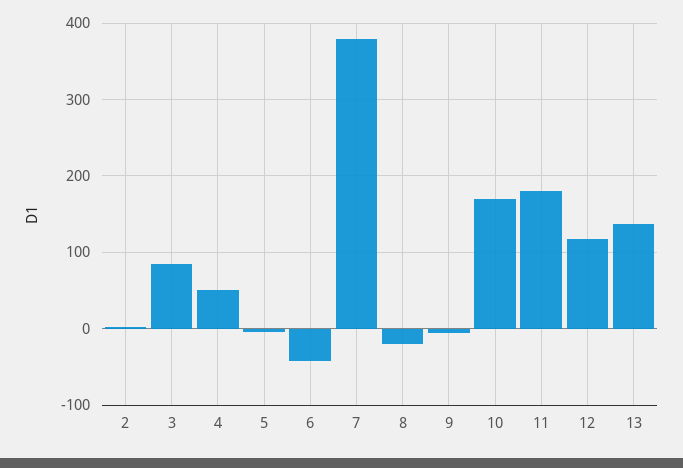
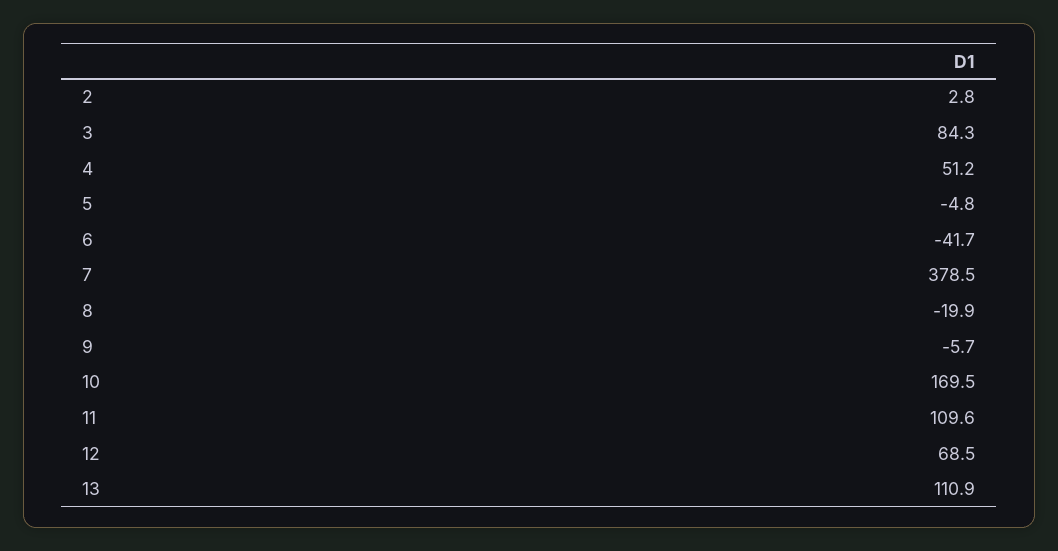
11: 180 -> 109.6
12: 120 -> 68.5
13: 140 -> 110.9

